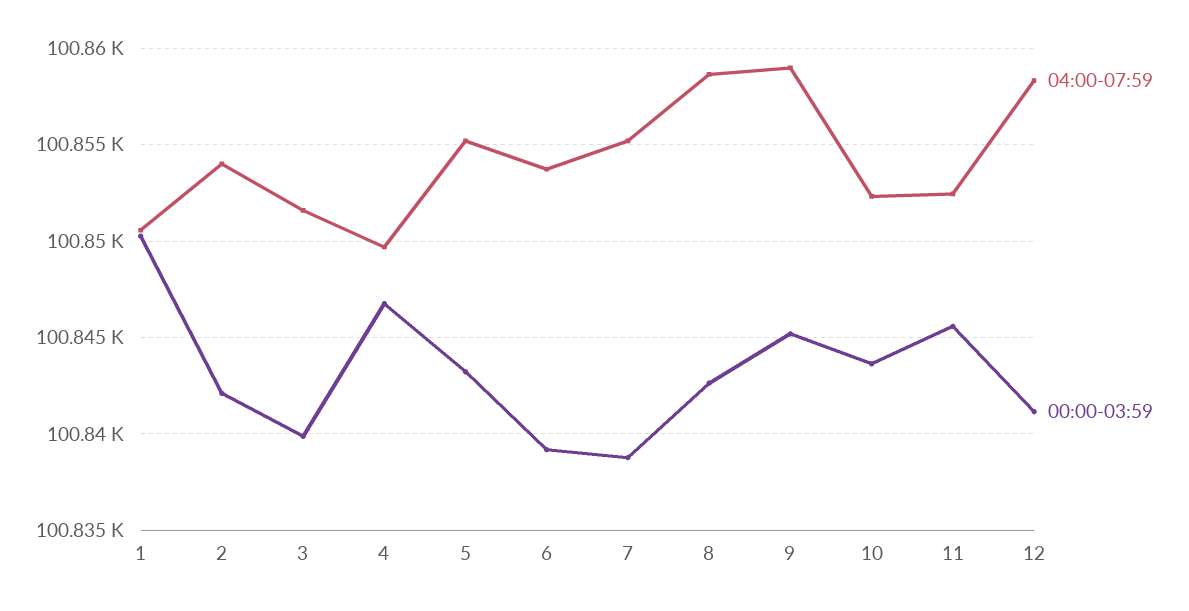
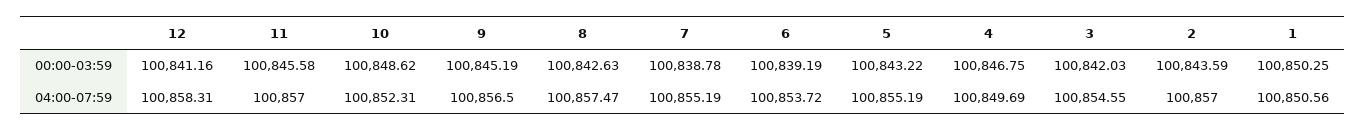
04:00-07:59, 2: 100854 -> 100857
00:00-03:59, 2: 100842 -> 100843.59
04:00-07:59, 3: 100851.5 -> 100854.55
00:00-03:59, 3: 100840 -> 100842.03
04:00-07:59, 8: 100858.5 -> 100857.47
04:00-07:59, 9: 100859 -> 100856.5
00:00-03:59, 10: 100843.5 -> 100848.62
04:00-07:59, 11: 100852.5 -> 100857

